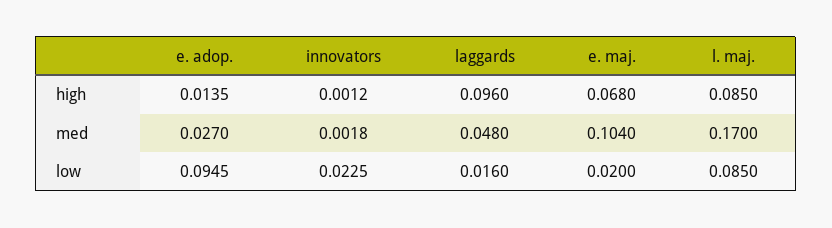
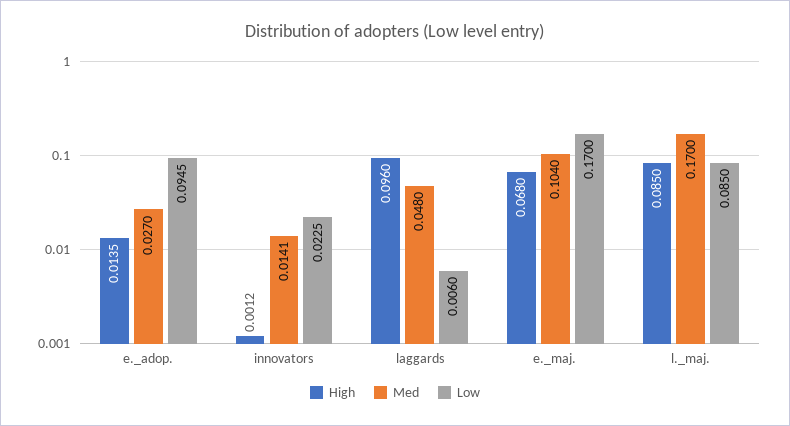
med, innovators: 0.0018 -> 0.0141
low, laggards: 0.016 -> 0.006
low, e. maj.: 0.02 -> 0.17

